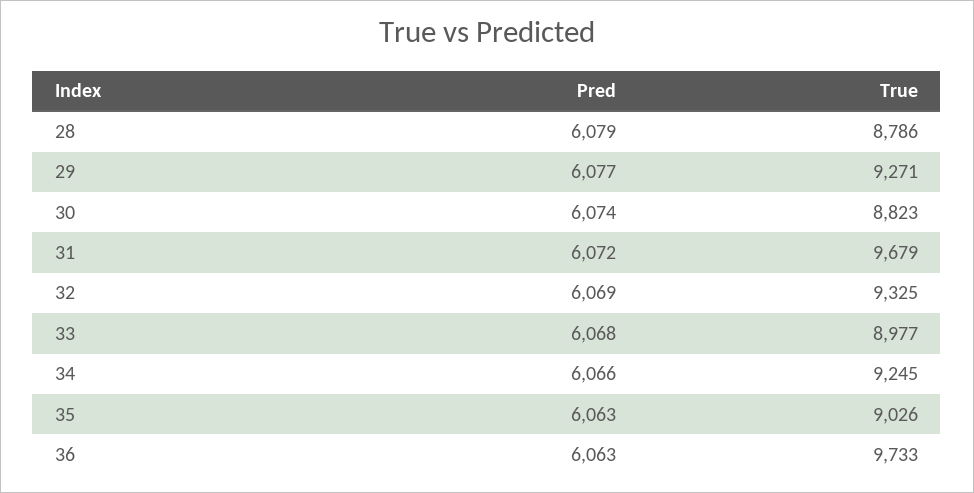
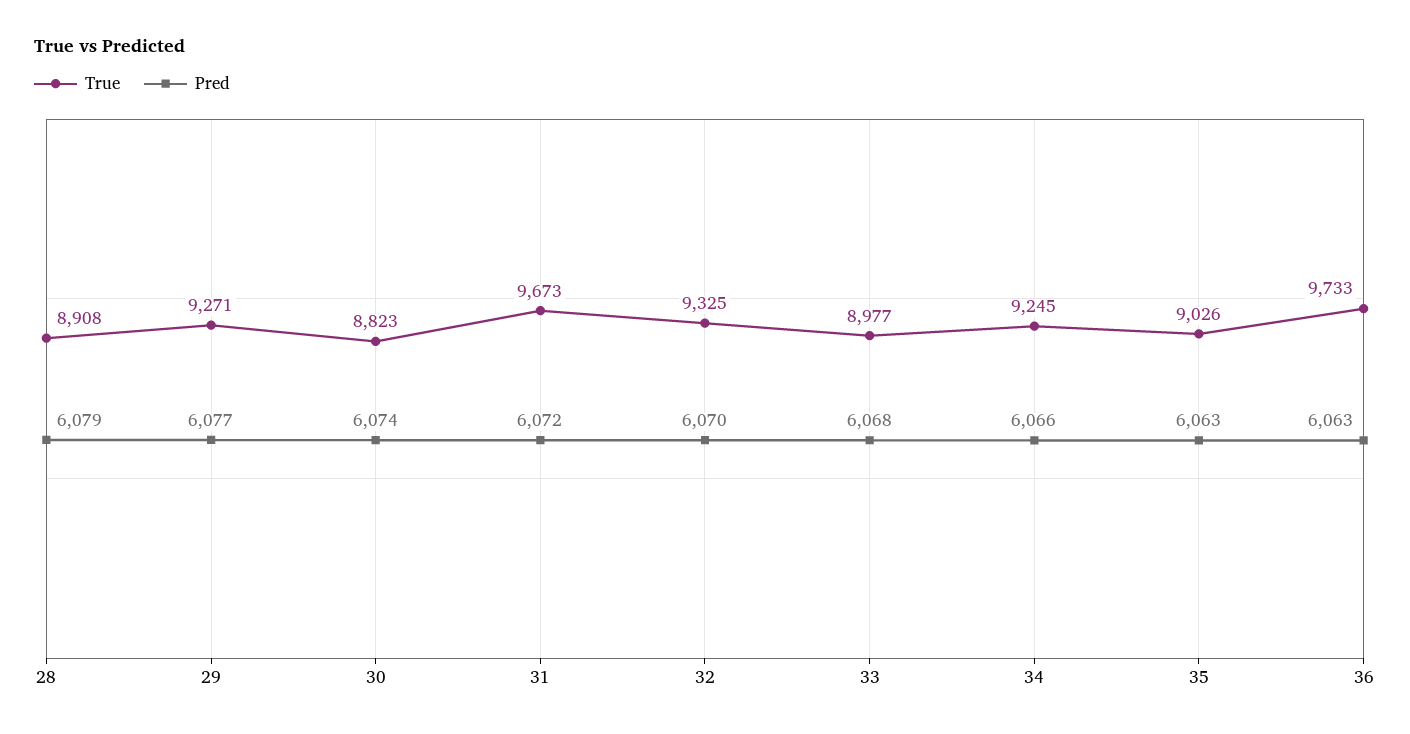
True, 28: 8786 -> 8908
True, 31: 9679 -> 9673
Pred, 32: 6069 -> 6070

